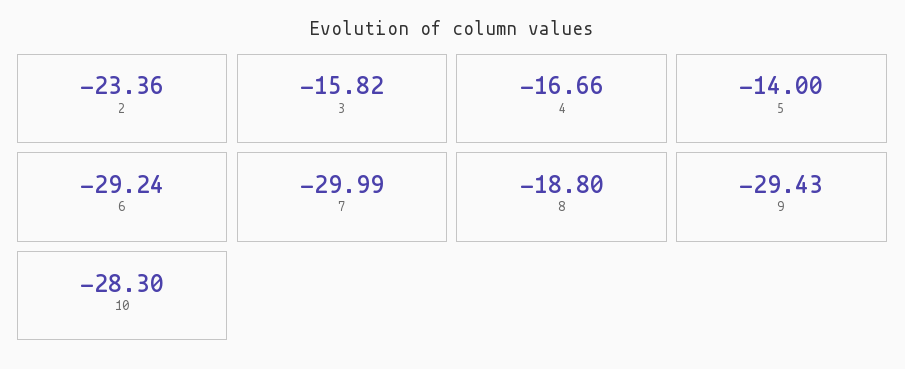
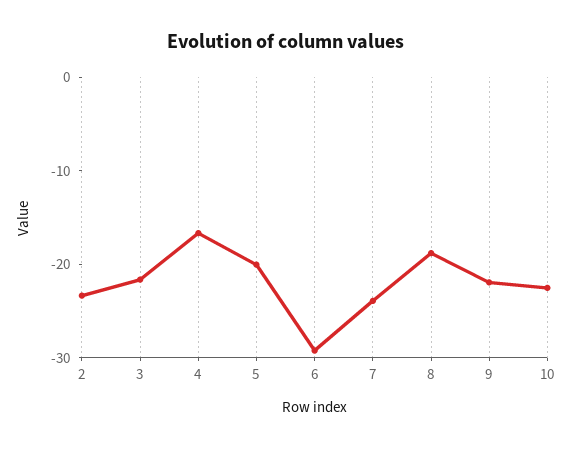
3: -15.82 -> -22
5: -14 -> -20
7: -29.99 -> -24
9: -29.43 -> -22
10: -28.3 -> -22

